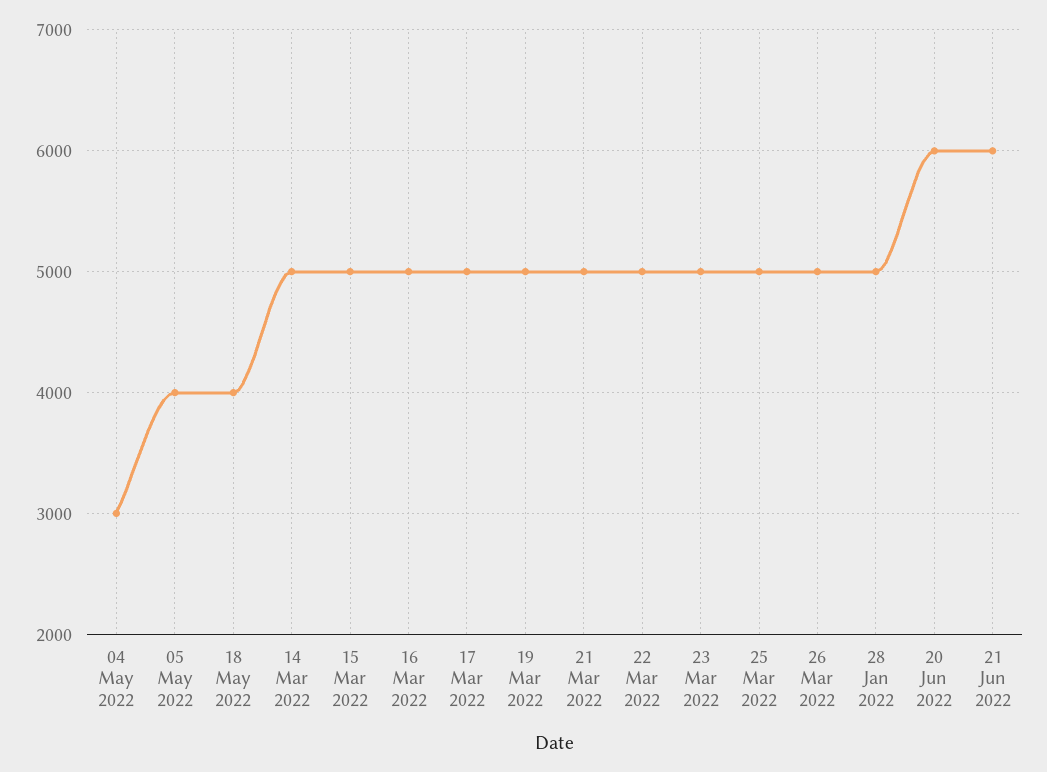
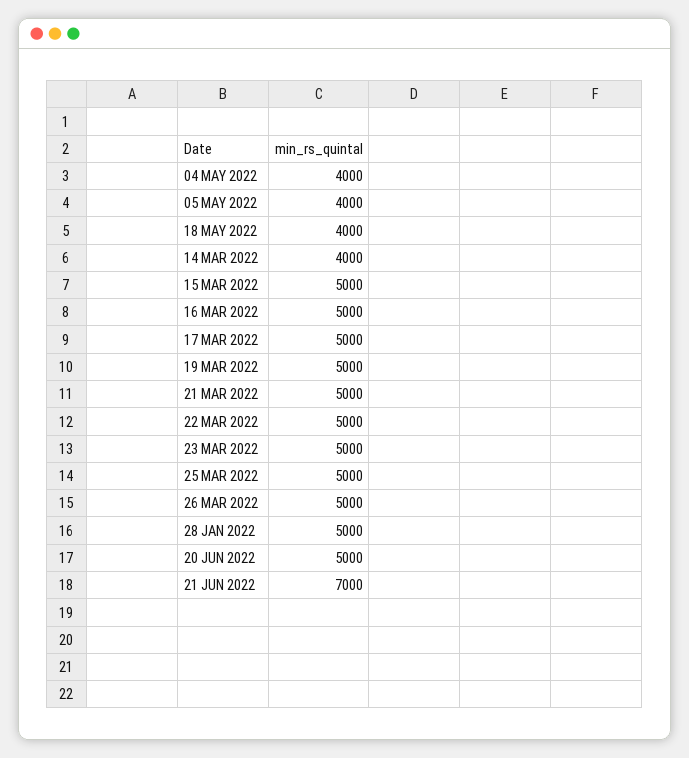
04 May 2022: 3000 -> 4000
14 Mar 2022: 5000 -> 4000
20 Jun 2022: 6000 -> 5000
21 Jun 2022: 6000 -> 7000

